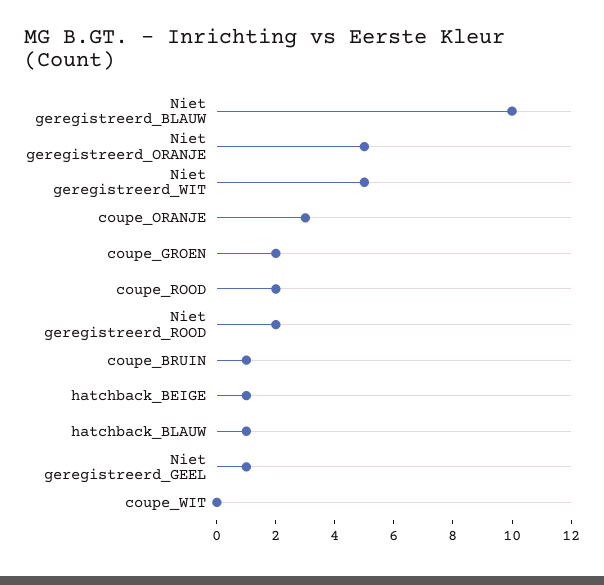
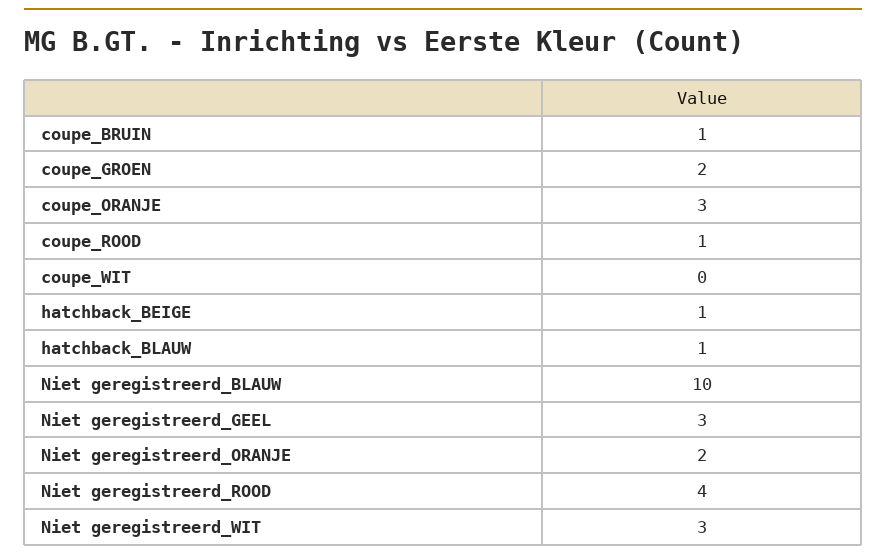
Niet geregistreerd_ORANJE: 5 -> 2
Niet geregistreerd_WIT: 5 -> 3
coupe_ROOD: 2 -> 1
Niet geregistreerd_ROOD: 2 -> 4
Niet geregistreerd_GEEL: 1 -> 3

